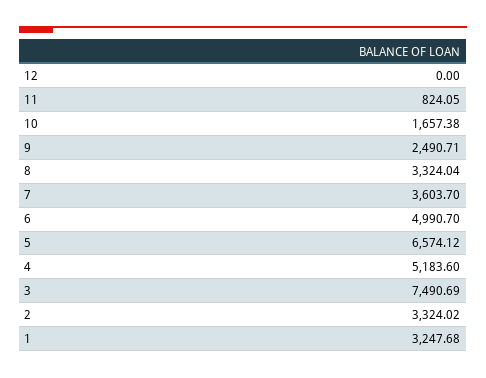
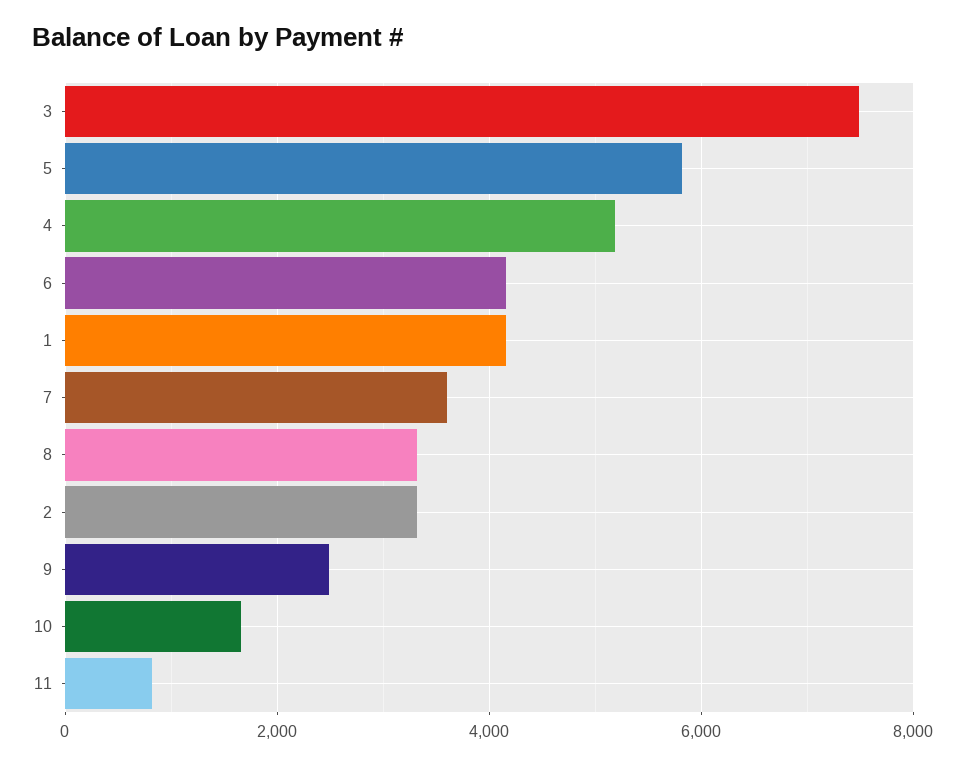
12: 0 -> none
6: 4990.7 -> 4200
5: 6574.12 -> 5800
1: 3247.68 -> 4200

